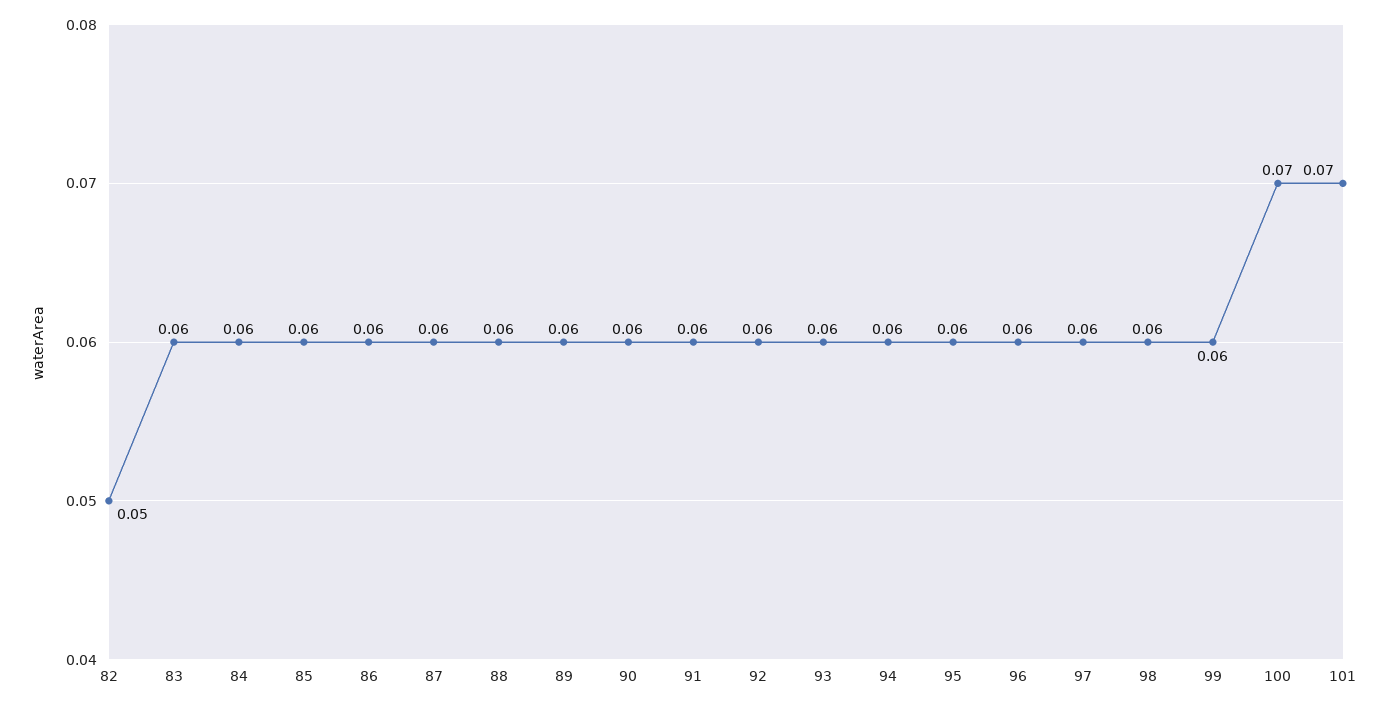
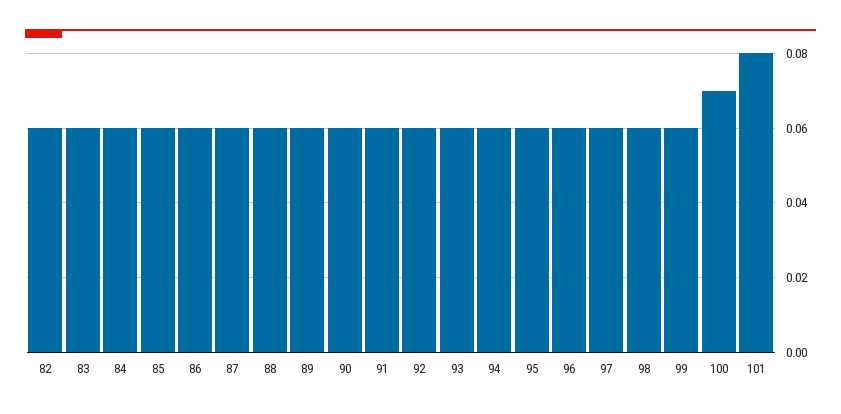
82: 0.05 -> 0.06
101: 0.07 -> 0.08

